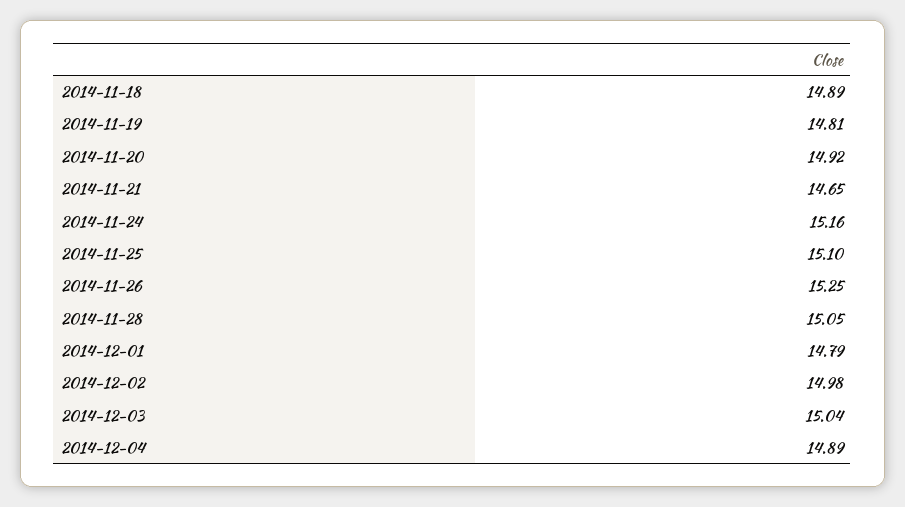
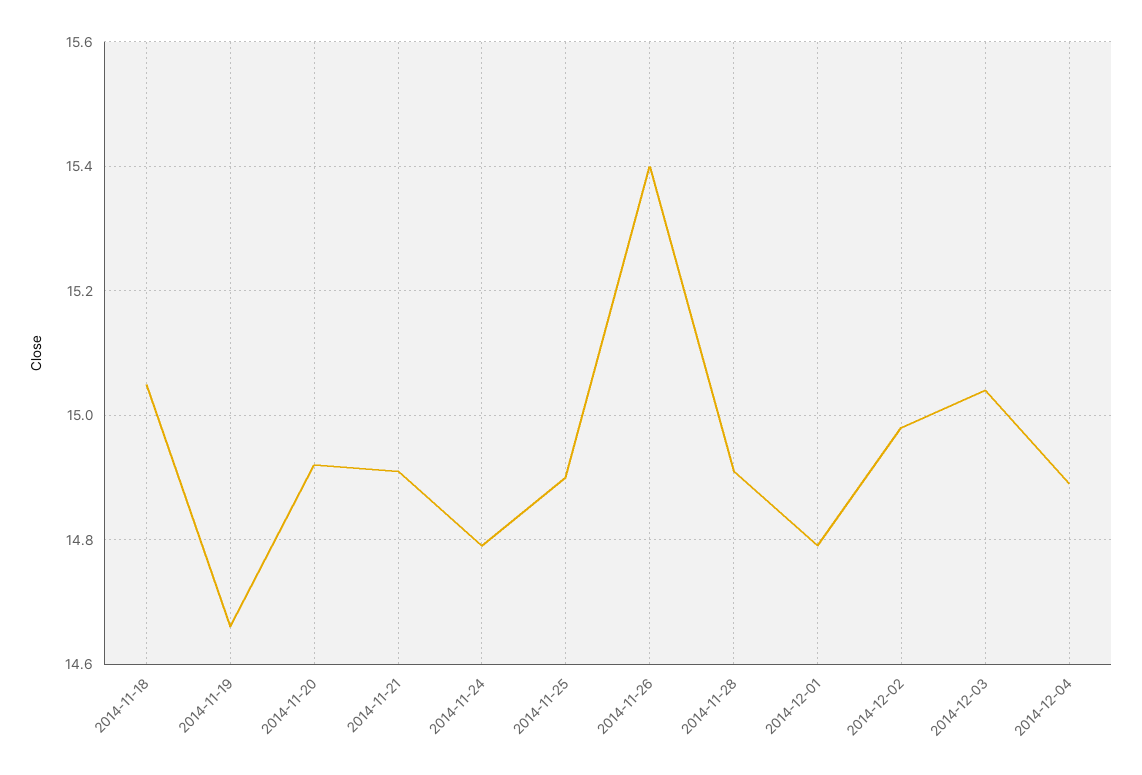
2014-11-18: 14.89 -> 15.05
2014-11-19: 14.81 -> 14.65
2014-11-21: 14.65 -> 14.9
2014-11-24: 15.16 -> 14.8
2014-11-25: 15.1 -> 14.9
2014-11-26: 15.25 -> 15.4
2014-11-28: 15.05 -> 14.9

